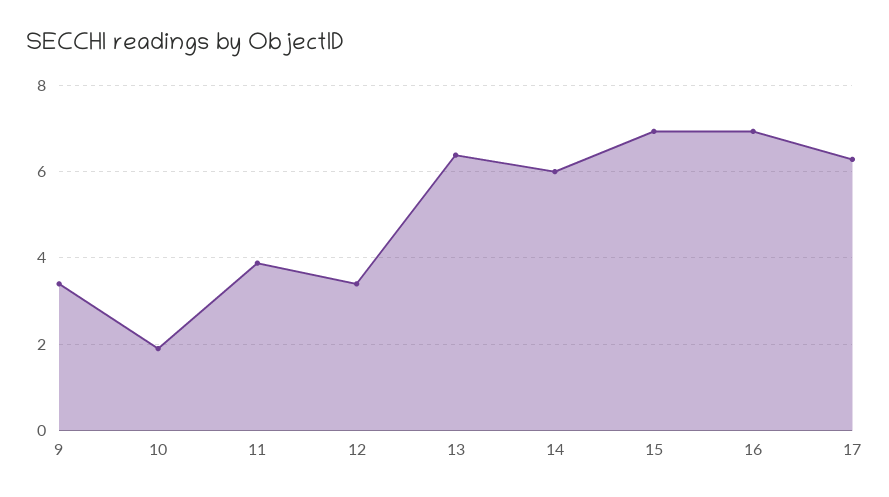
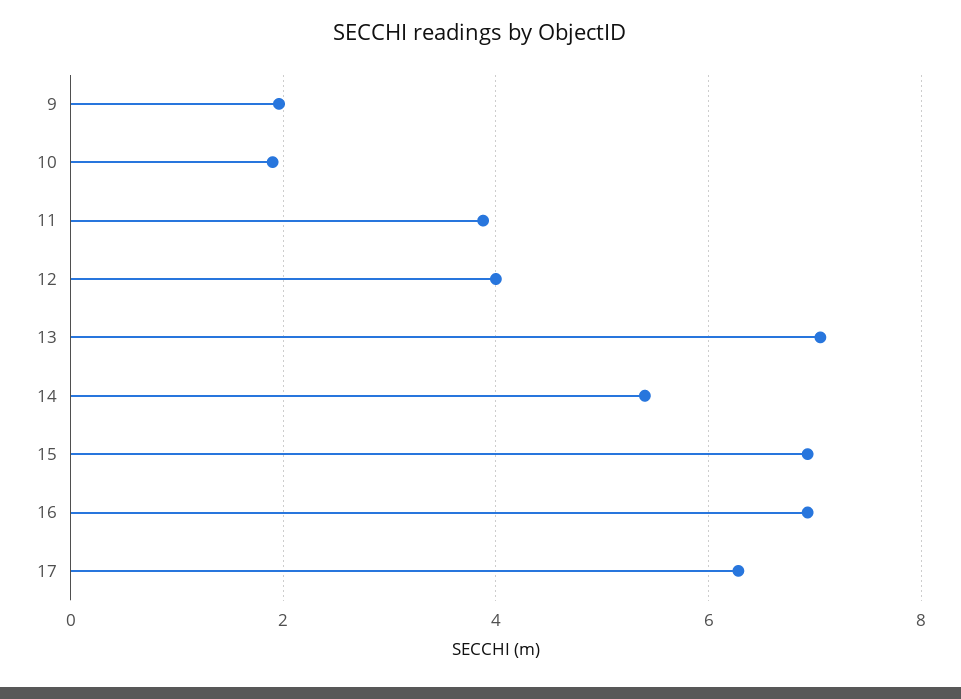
9: 3.4 -> 2
12: 3.4 -> 4
13: 6.4 -> 7
14: 6 -> 5.4

